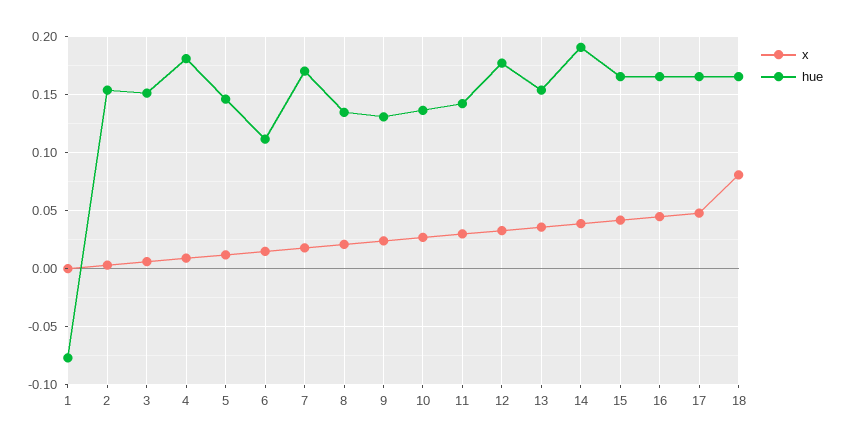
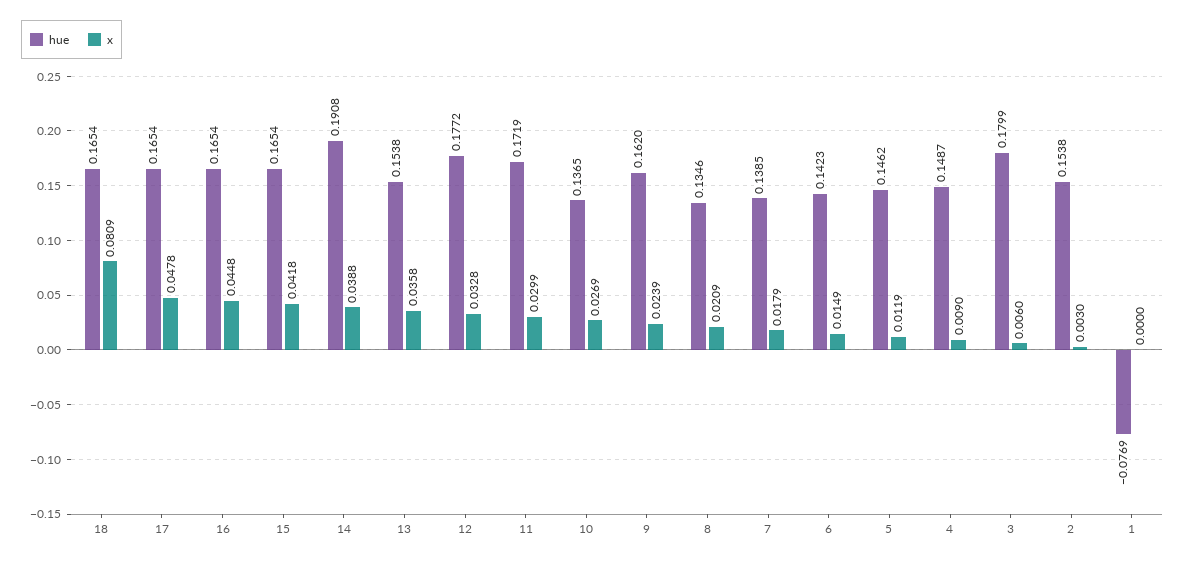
hue, 3: 0.15 -> 0.1799
hue, 4: 0.18 -> 0.1487
hue, 6: 0.11 -> 0.1423
hue, 7: 0.17 -> 0.1385
hue, 9: 0.13 -> 0.162
hue, 11: 0.14 -> 0.1719

